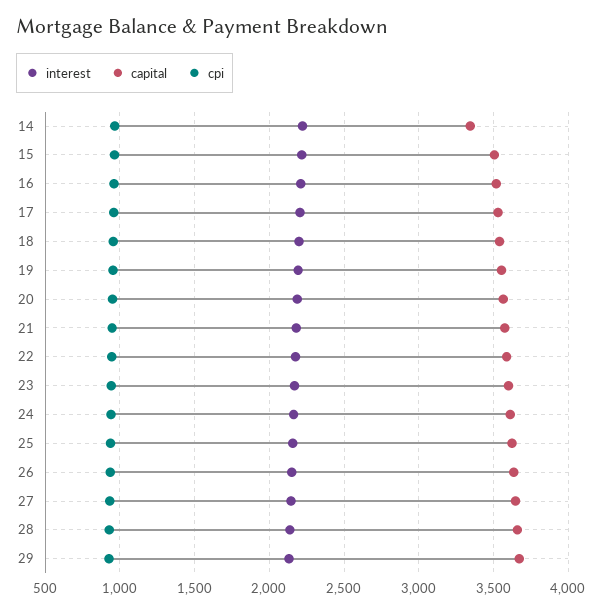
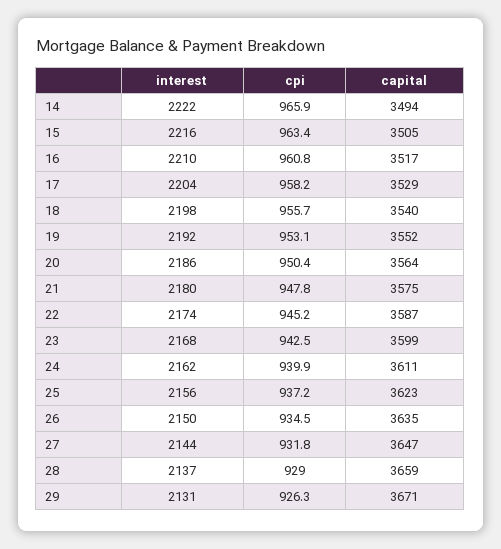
capital, 14: 3350 -> 3494

